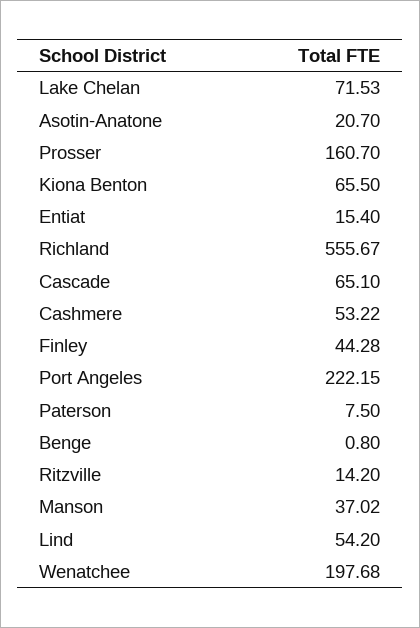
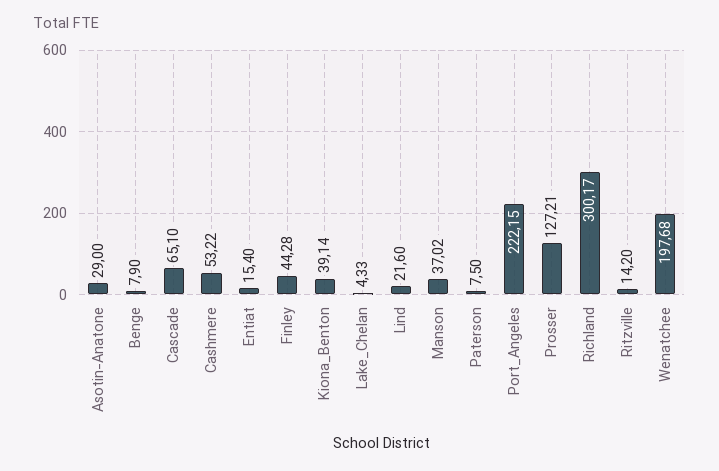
Lake Chelan: 71.53 -> 4.33
Asotin-Anatone: 20.7 -> 29
Prosser: 160.7 -> 127.21
Kiona Benton: 65.5 -> 39.14
Richland: 555.67 -> 300.17
Benge: 0.8 -> 7.9
Lind: 54.2 -> 21.6

